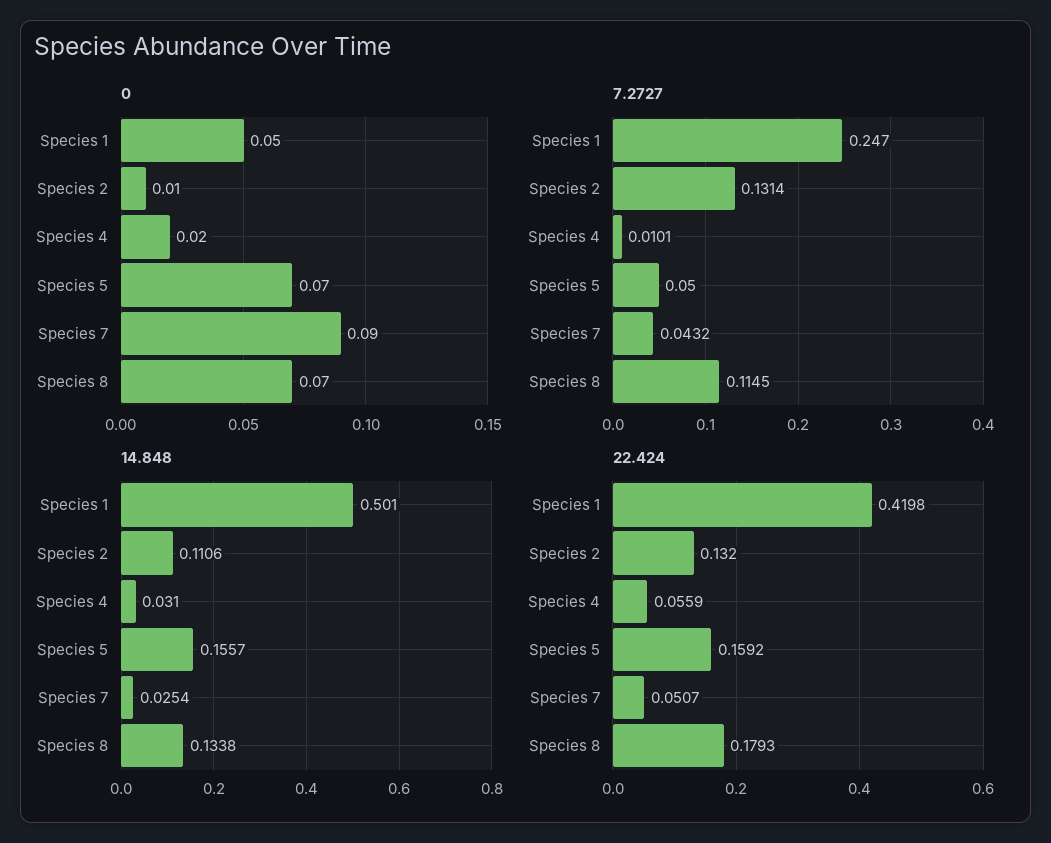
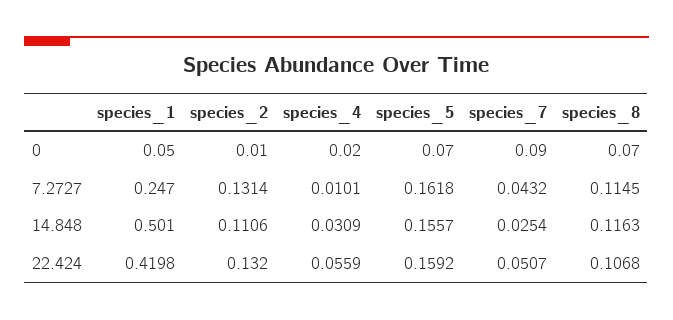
7.2727, Species 5: 0.05 -> 0.1618
14.848, Species 4: 0.031 -> 0.0309
14.848, Species 8: 0.1338 -> 0.1163
22.424, Species 8: 0.1793 -> 0.1068

